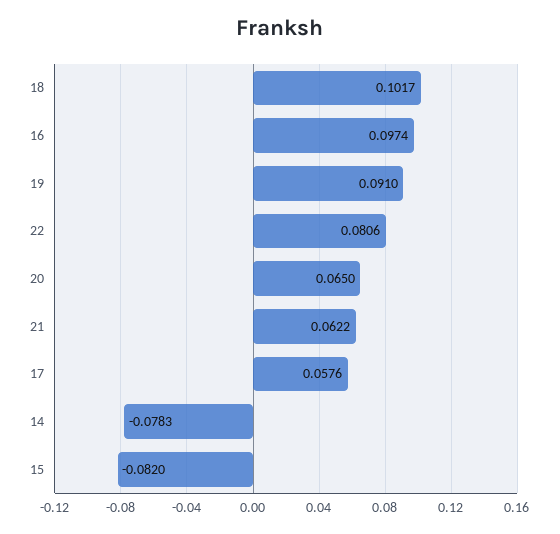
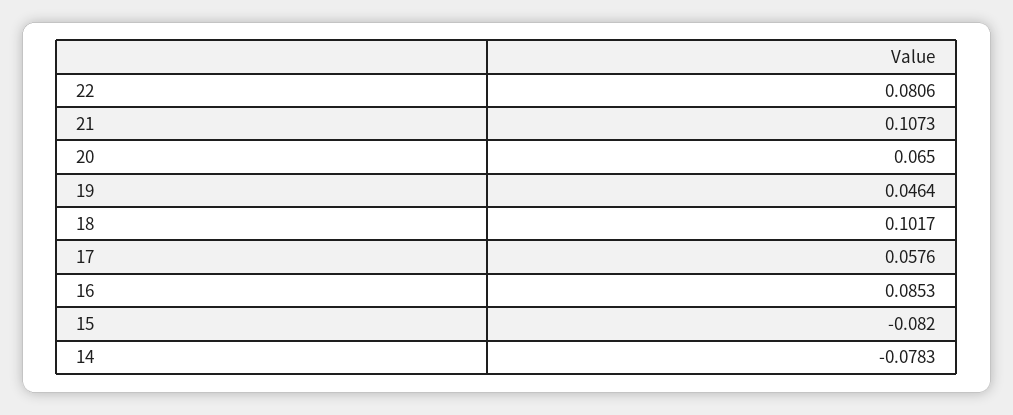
16: 0.0974 -> 0.0853
19: 0.091 -> 0.0464
21: 0.0622 -> 0.1073

